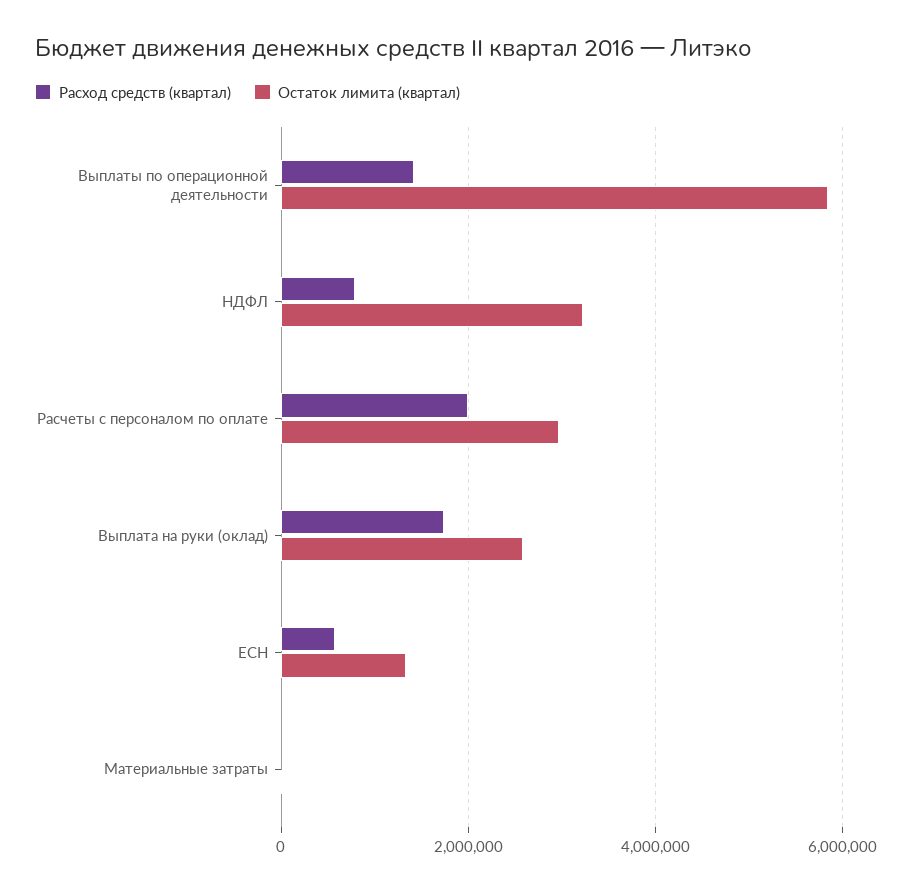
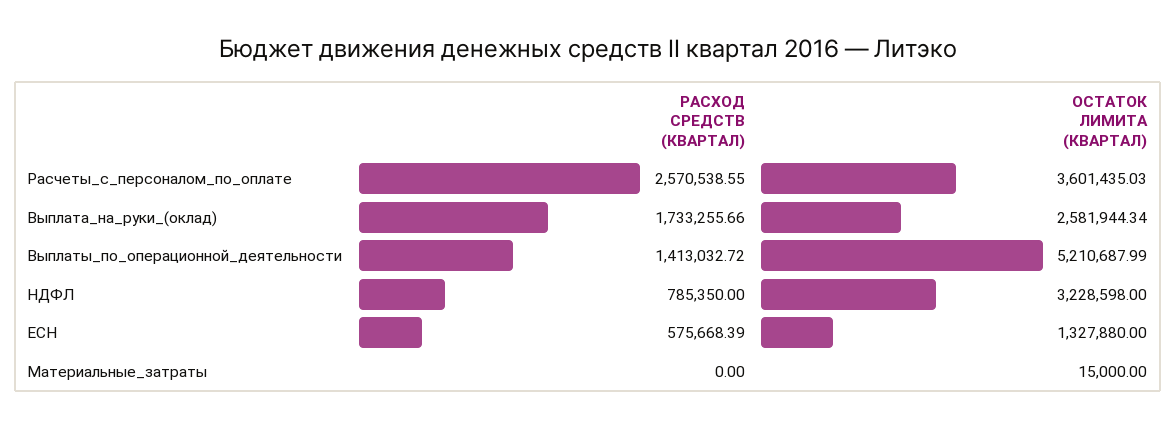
Остаток лимита (квартал), Выплаты по операционной деятельности: 5800000 -> 5210687.99
Расход средств (квартал), Расчеты с персоналом по оплате: 2000000 -> 2570538.55
Остаток лимита (квартал), Расчеты с персоналом по оплате: 3000000 -> 3601435.03

